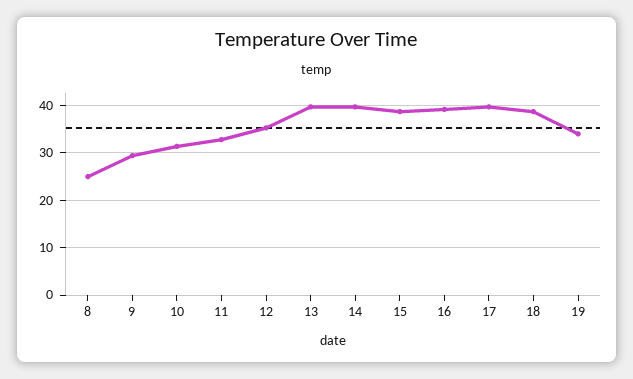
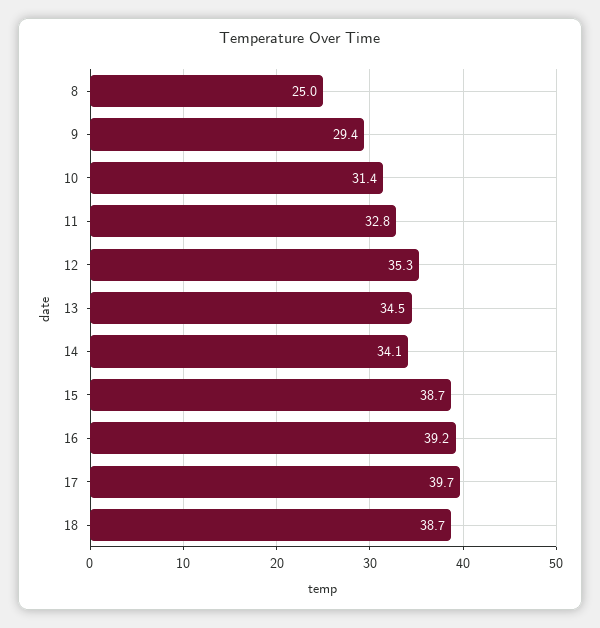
13: 40 -> 34.5
14: 40 -> 34.1
19: 34 -> none

